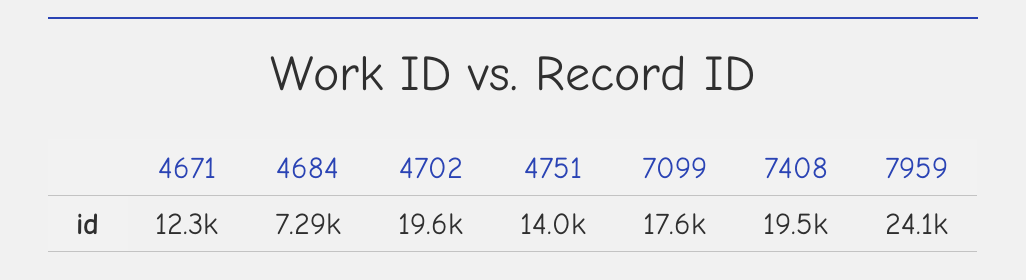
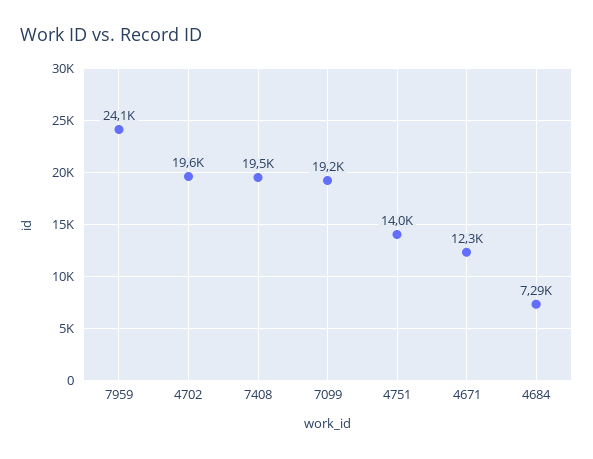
7099: 17600 -> 19200

